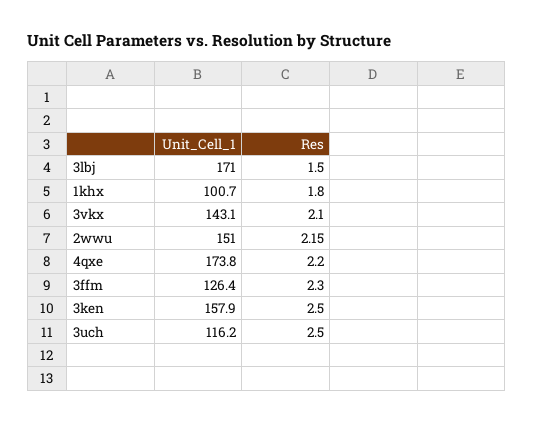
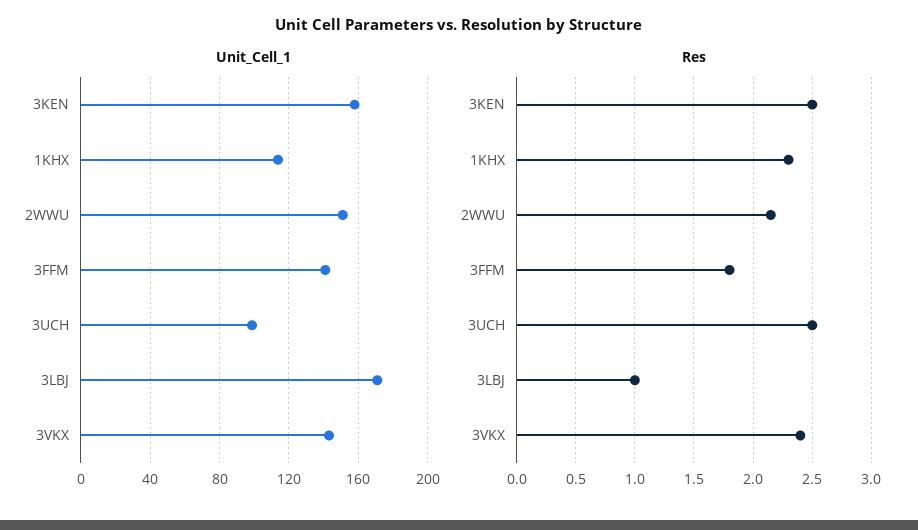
Res, 3lbj: 1.5 -> 1
Unit_Cell_1, 1khx: 100.7 -> 115
Res, 1khx: 1.8 -> 2.3
Res, 3vkx: 2.1 -> 2.4
Unit_Cell_1, 4qxe: 173.8 -> none
Res, 4qxe: 2.2 -> none
Unit_Cell_1, 3ffm: 126.4 -> 140
Res, 3ffm: 2.3 -> 1.8
Unit_Cell_1, 3uch: 116.2 -> 100

